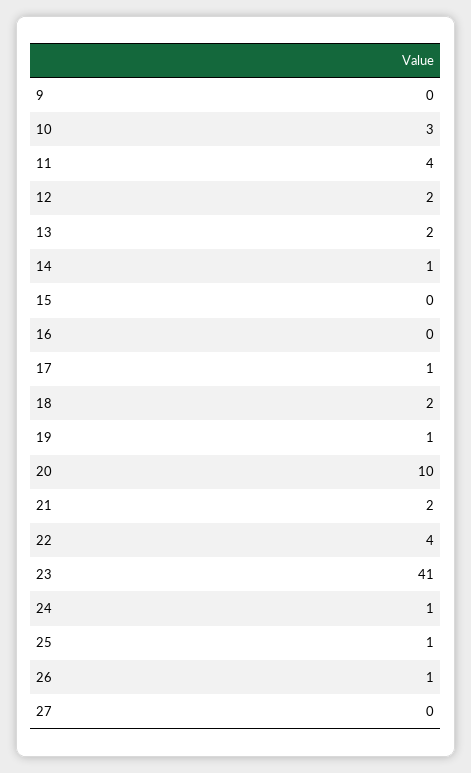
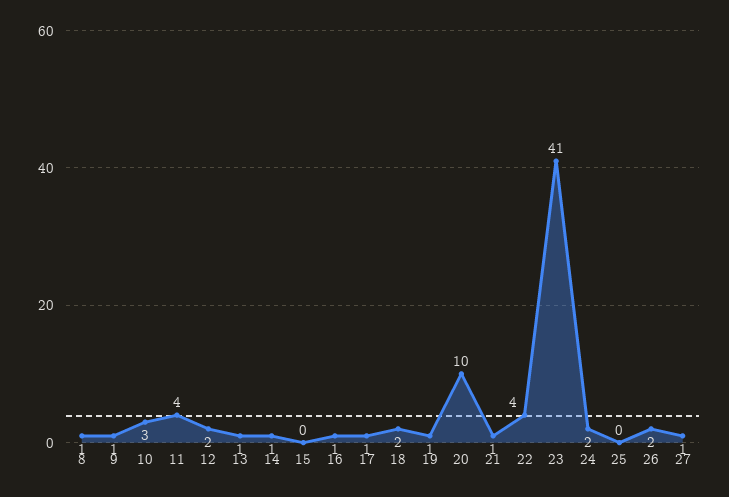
9: 0 -> 1
13: 2 -> 1
16: 0 -> 1
21: 2 -> 1
24: 1 -> 2
25: 1 -> 0
26: 1 -> 2
27: 0 -> 1
8: none -> 1

